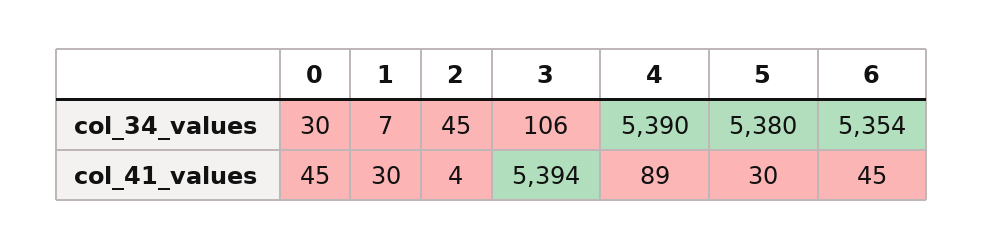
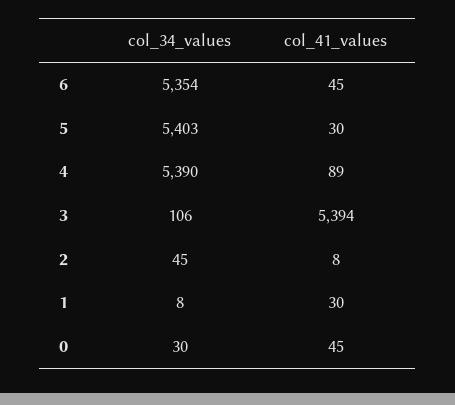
1, col_34_values: 7 -> 8
5, col_34_values: 5380 -> 5403
2, col_41_values: 4 -> 8

